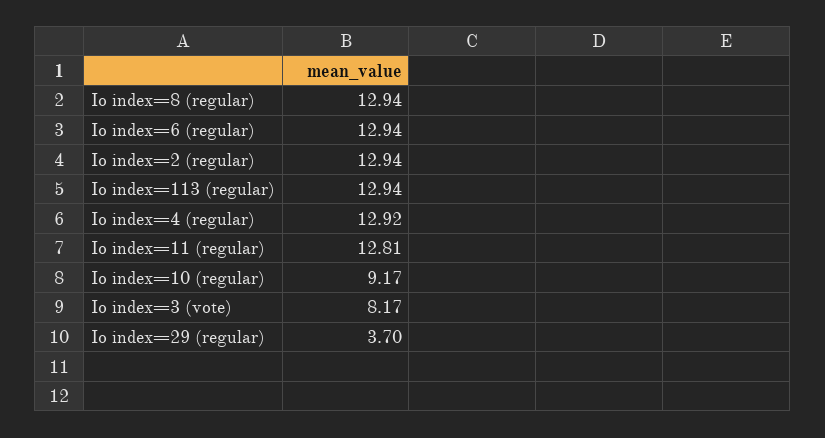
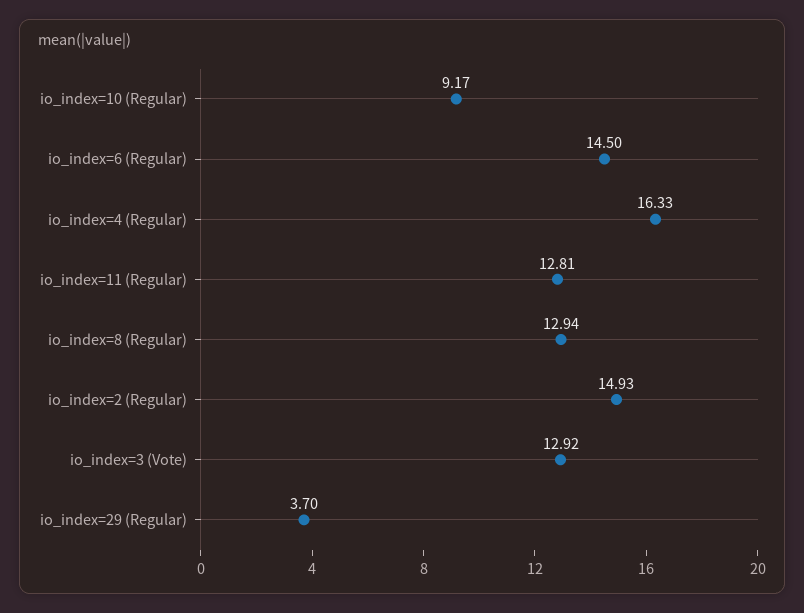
Io index=6 (regular): 12.94 -> 14.5
Io index=2 (regular): 12.94 -> 14.93
Io index=113 (regular): 12.94 -> none
Io index=4 (regular): 12.92 -> 16.33
Io index=3 (vote): 8.17 -> 12.92

